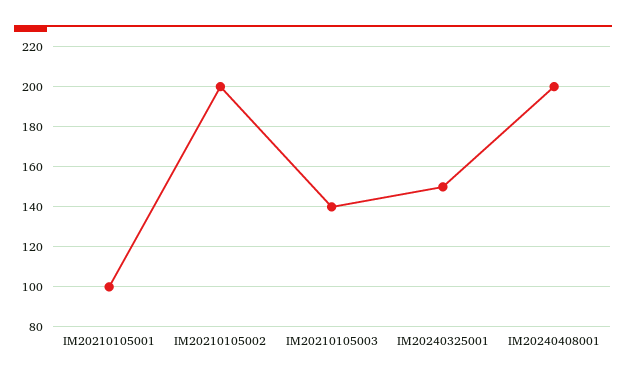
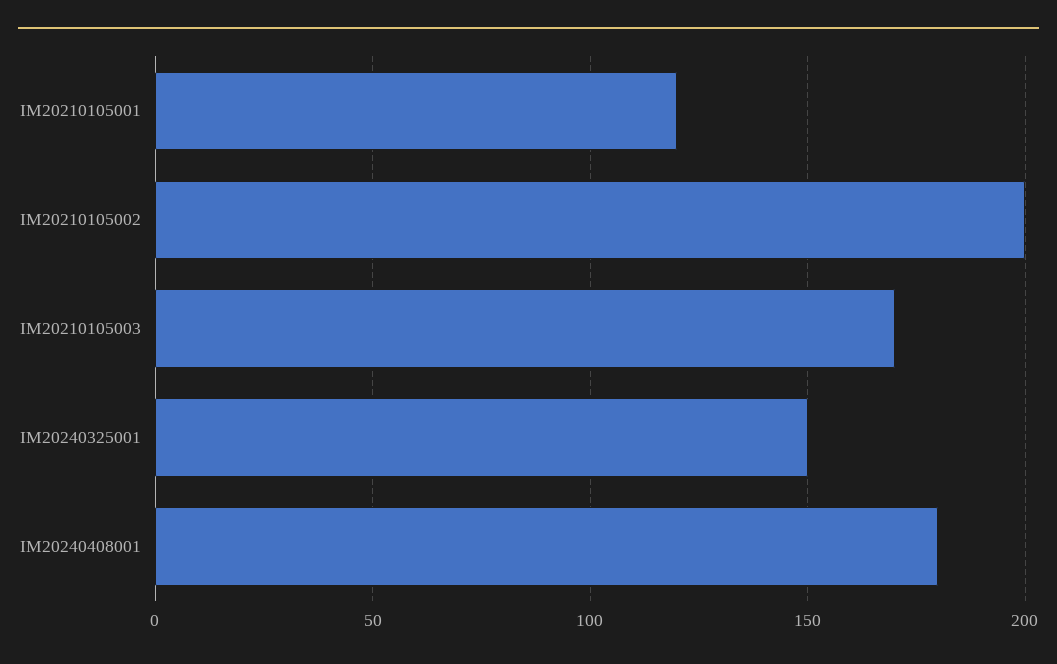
IM20210105001: 100 -> 120
IM20210105003: 140 -> 170
IM20240408001: 200 -> 180

